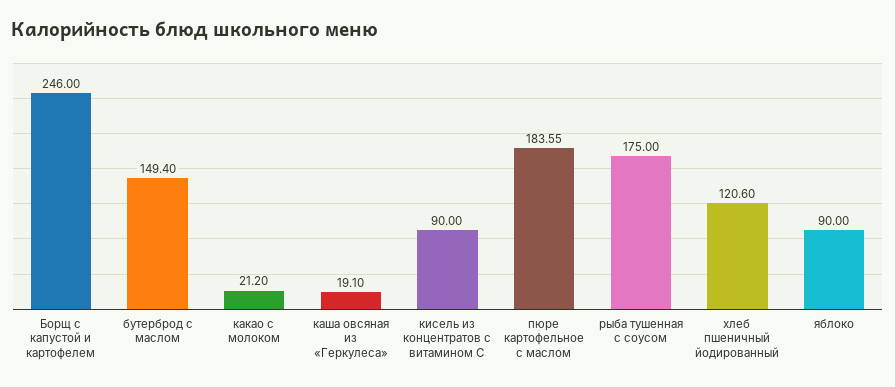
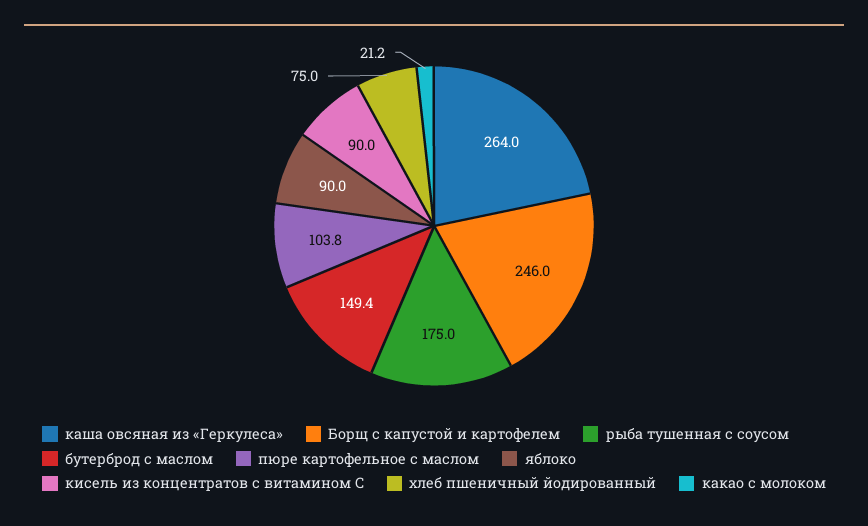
каша овсяная из «Геркулеса»: 19.1 -> 264
пюре картофельное с маслом: 183.55 -> 103.8
хлеб пшеничный йодированный: 120.6 -> 75

